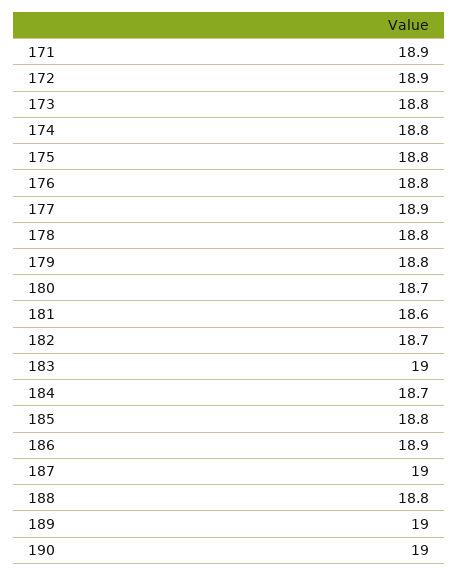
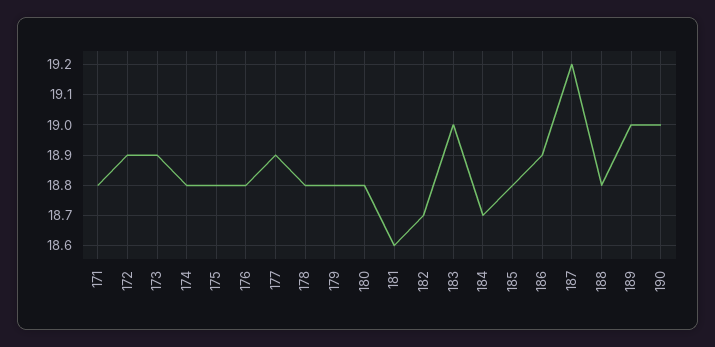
171: 18.9 -> 18.8
173: 18.8 -> 18.9
180: 18.7 -> 18.8
187: 19 -> 19.2

